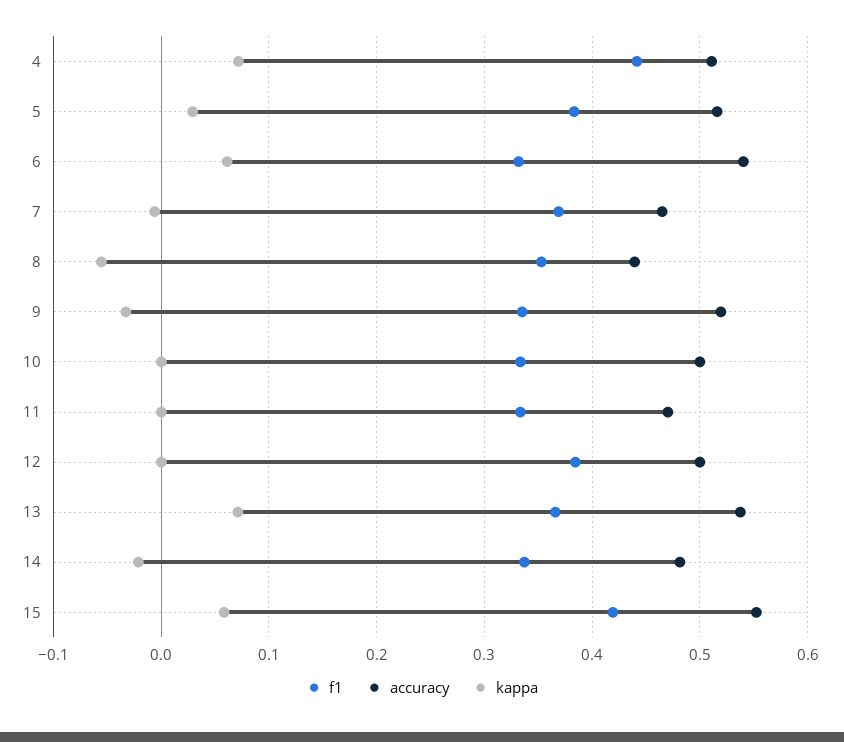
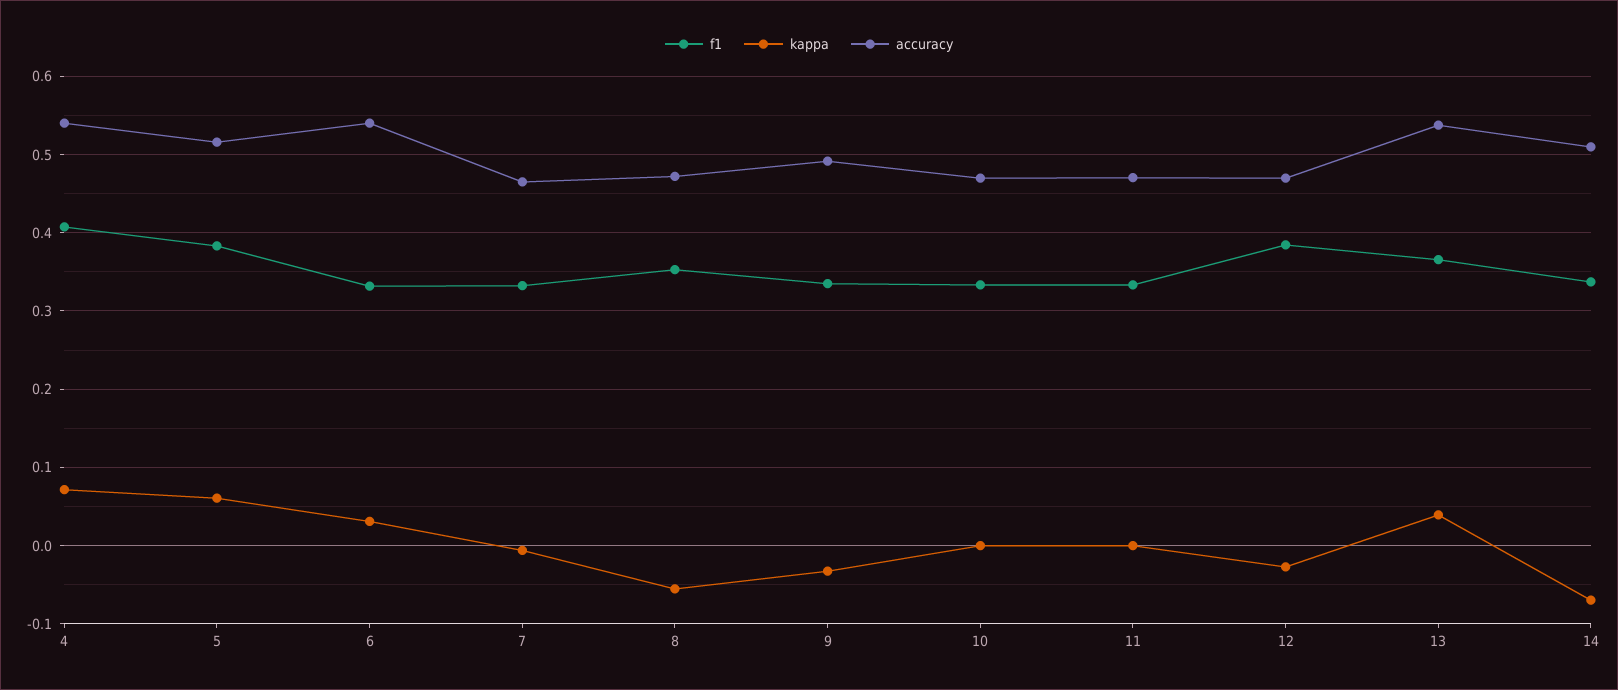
f1, 4: 0.44 -> 0.41
accuracy, 4: 0.51 -> 0.54
kappa, 5: 0.03 -> 0.06
kappa, 6: 0.06 -> 0.03
f1, 7: 0.37 -> 0.33
accuracy, 8: 0.44 -> 0.47
accuracy, 9: 0.52 -> 0.49
accuracy, 10: 0.5 -> 0.47
accuracy, 12: 0.5 -> 0.47
kappa, 12: 0 -> -0.03
kappa, 13: 0.07 -> 0.04
accuracy, 14: 0.48 -> 0.51
kappa, 14: -0.02 -> -0.07
f1, 15: 0.42 -> none
accuracy, 15: 0.55 -> none
kappa, 15: 0.06 -> none

